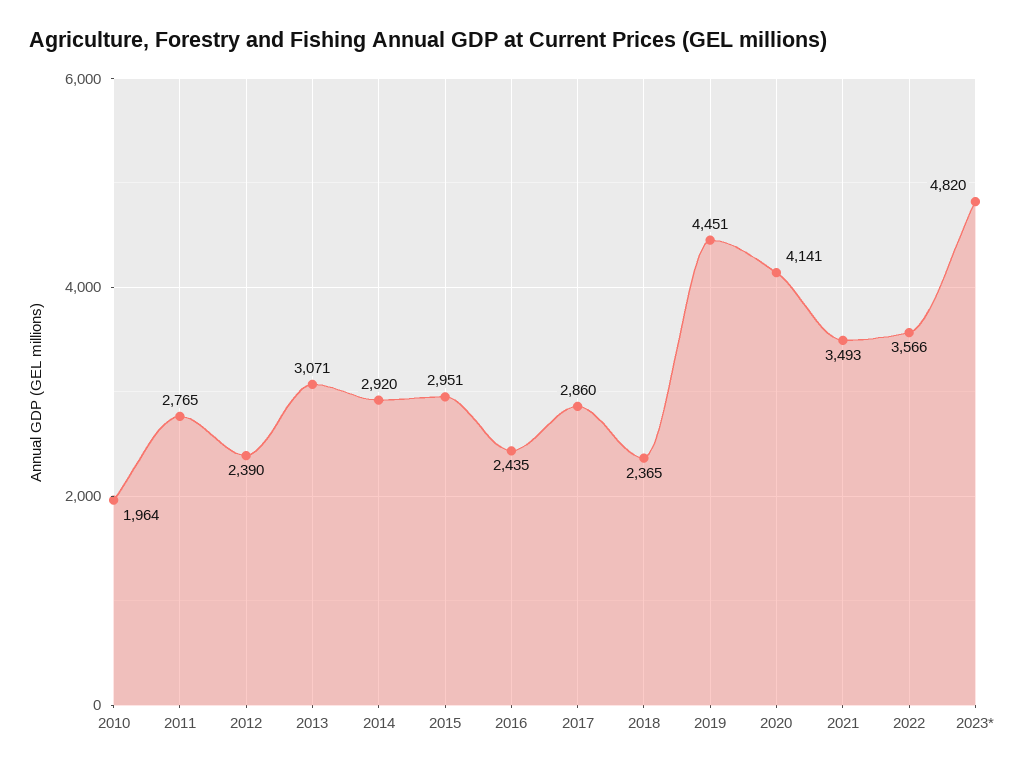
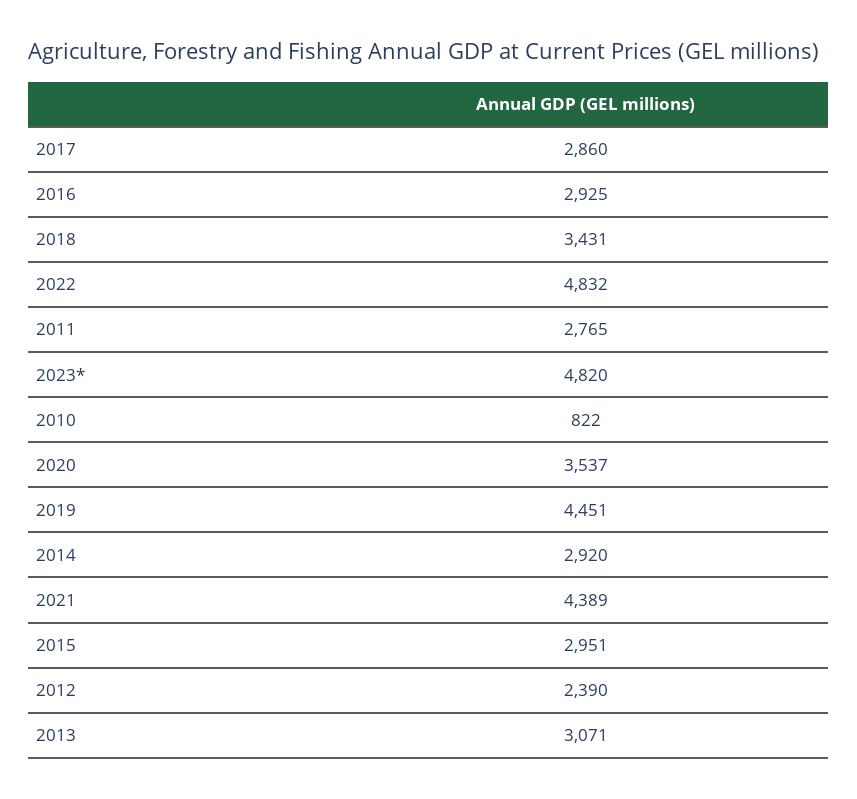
2010: 1964 -> 822
2016: 2435 -> 2925
2018: 2365 -> 3431
2020: 4141 -> 3537
2021: 3493 -> 4389
2022: 3566 -> 4832

